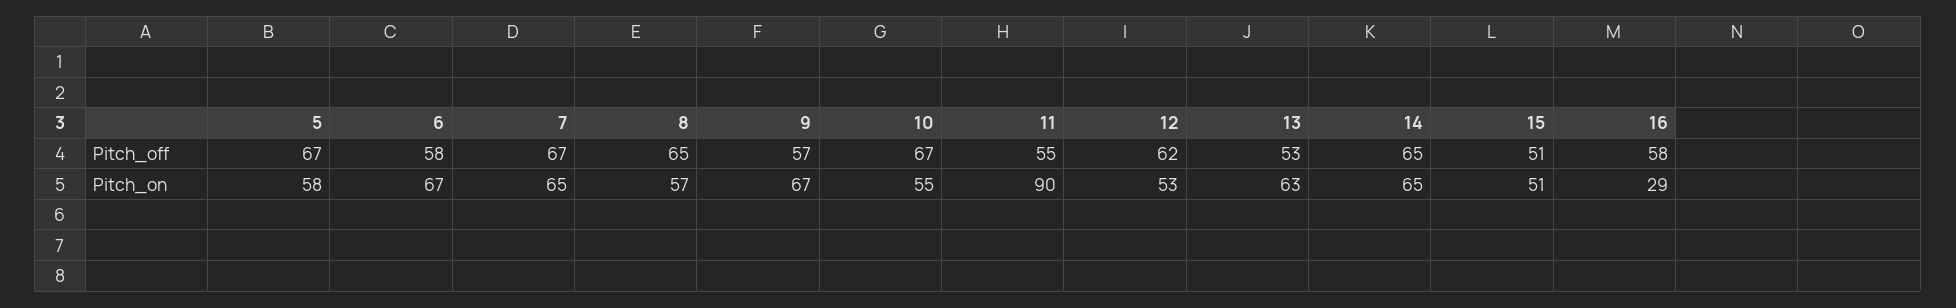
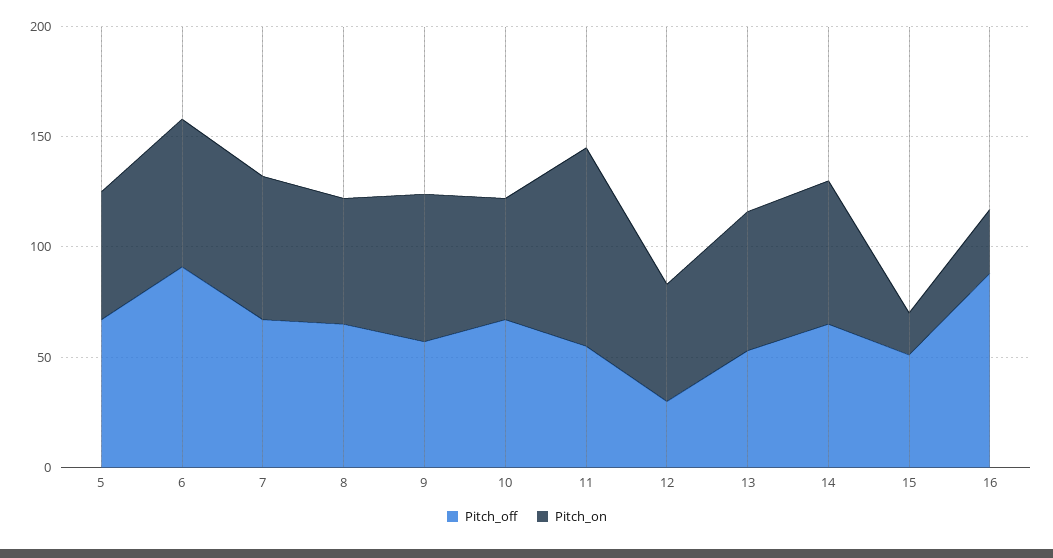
Pitch_off, 6: 58 -> 90
Pitch_off, 12: 62 -> 30
Pitch_off, 16: 58 -> 90
Pitch_on, 15: 51 -> 20

